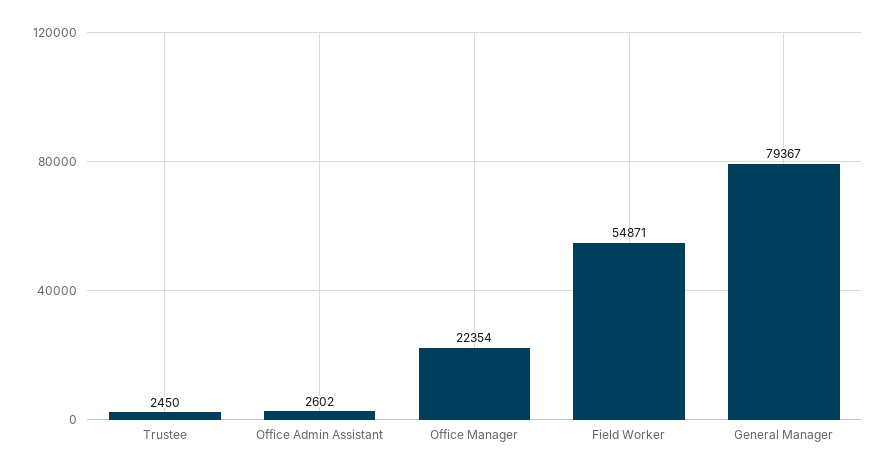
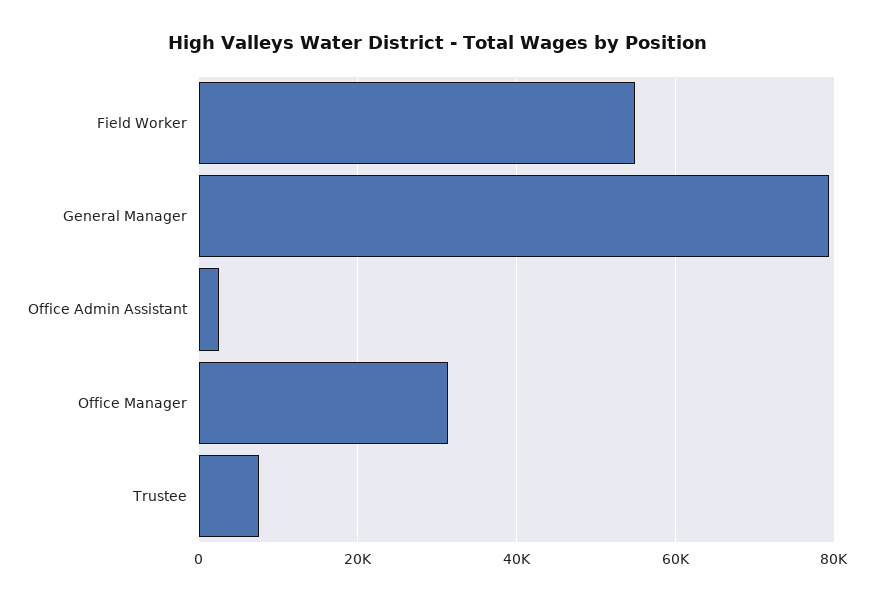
Trustee: 2450 -> 8000
Office Manager: 22354 -> 32000

